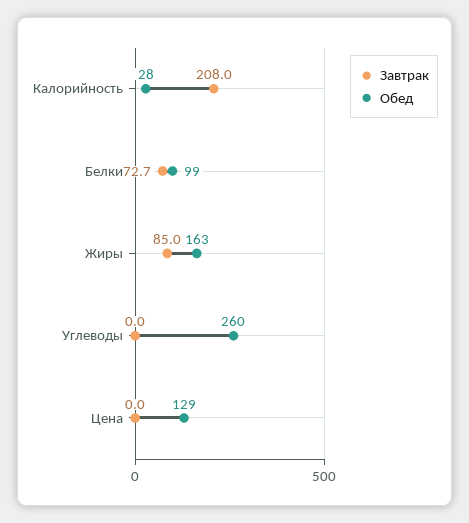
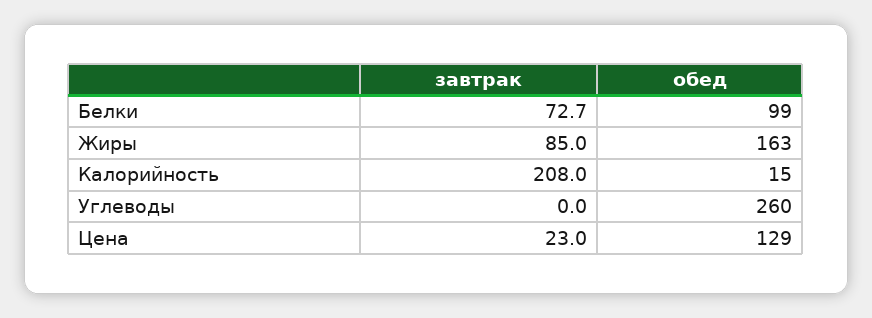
Обед, Калорийность: 28 -> 15
Завтрак, Цена: 0 -> 23

